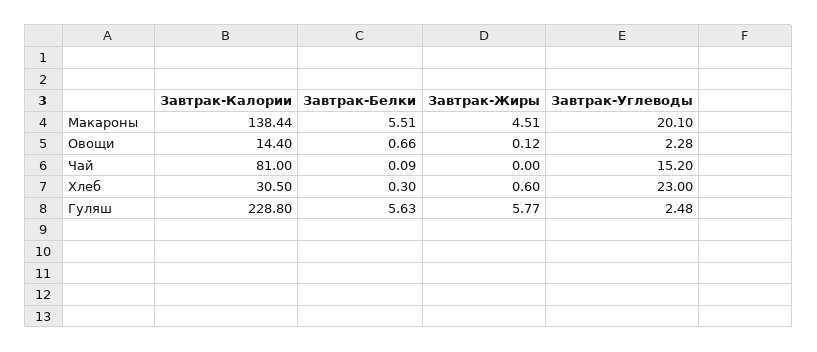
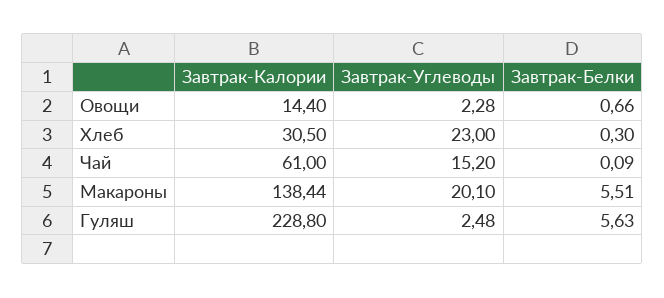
Завтрак-Жиры, Макароны: 4.51 -> none
Завтрак-Жиры, Овощи: 0.12 -> none
Завтрак-Калории, Чай: 81 -> 61
Завтрак-Жиры, Чай: 0 -> none
Завтрак-Жиры, Хлеб: 0.6 -> none
Завтрак-Жиры, Гуляш: 5.77 -> none

